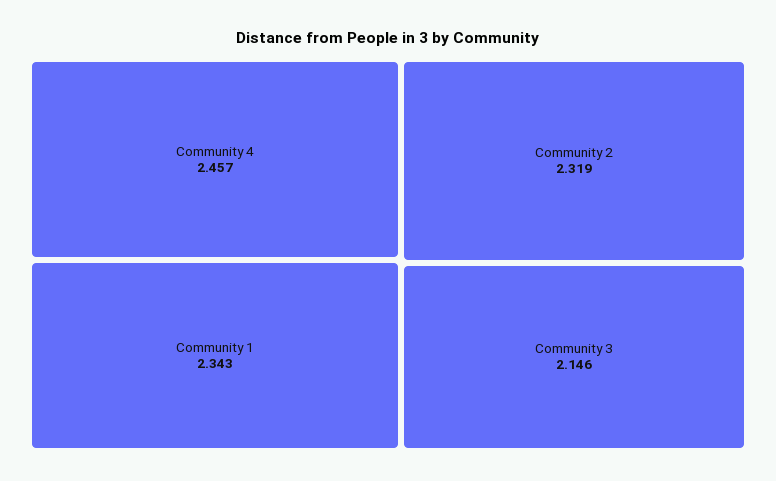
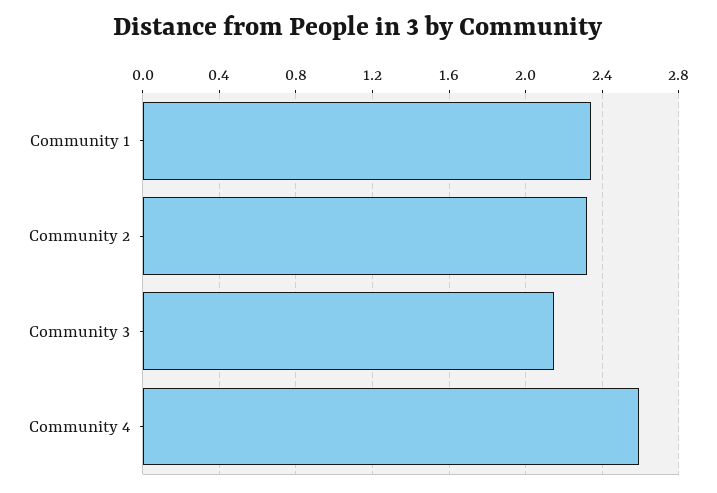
Community 4: 2.457 -> 2.6

